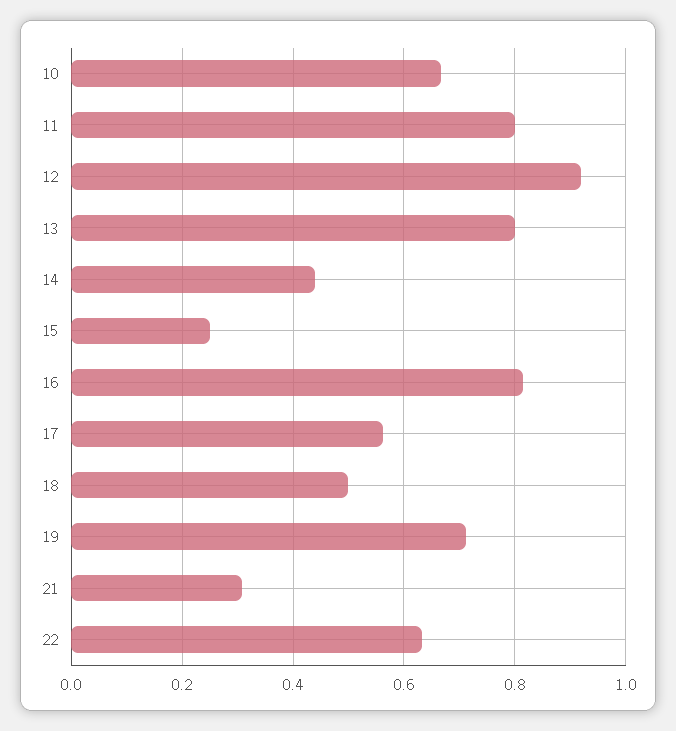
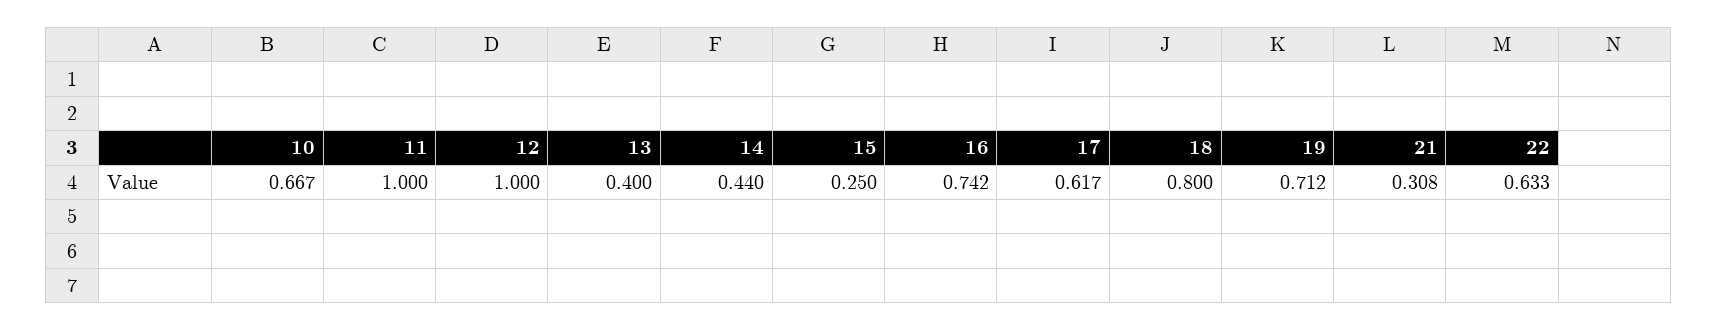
11: 0.8 -> 1
12: 0.92 -> 1
13: 0.8 -> 0.4
16: 0.82 -> 0.742
17: 0.56 -> 0.617
18: 0.5 -> 0.8

